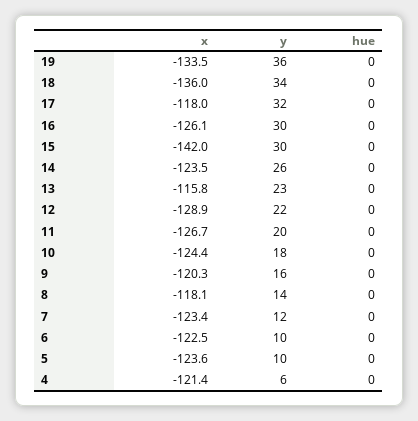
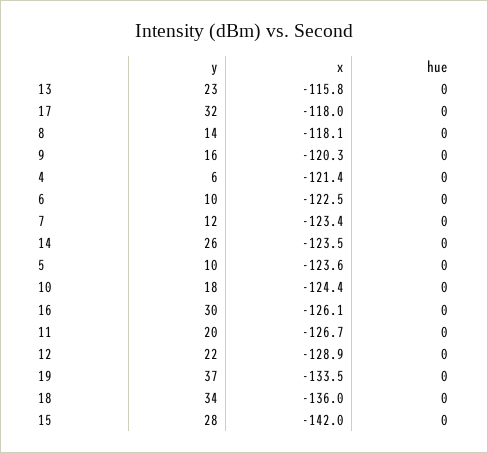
y, 19: 36 -> 37
y, 15: 30 -> 28

